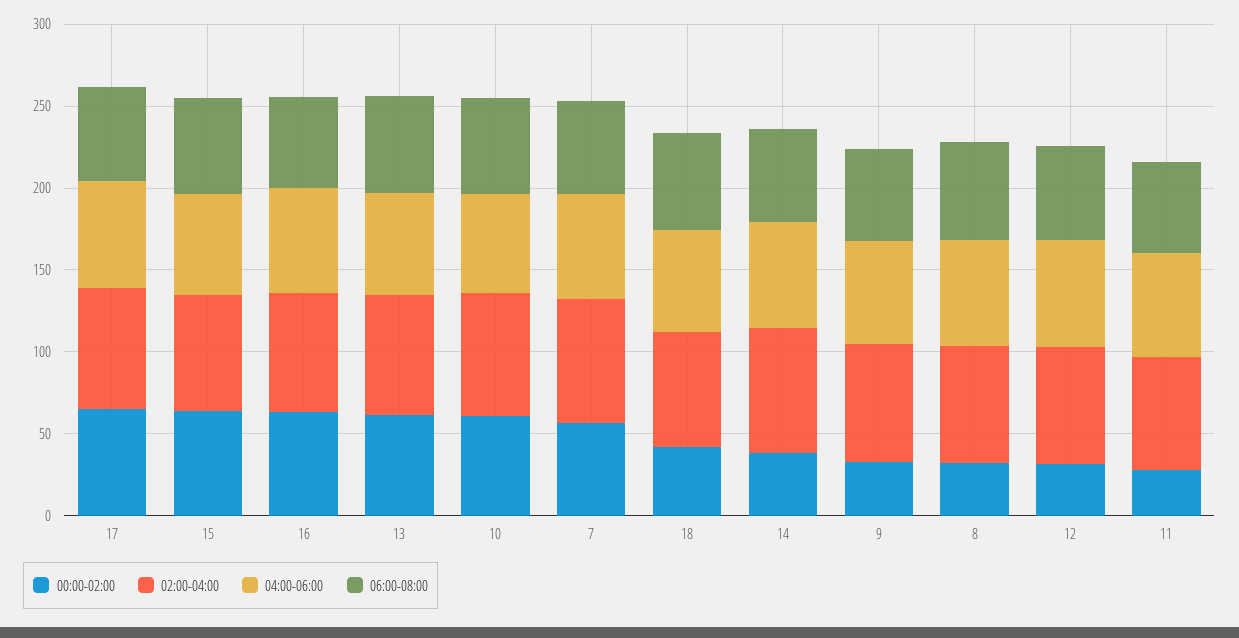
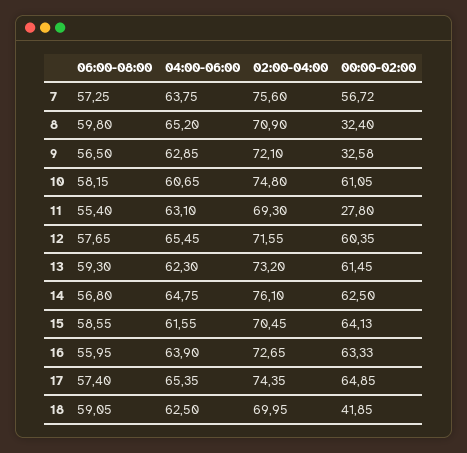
00:00-02:00, 14: 40 -> 62.5
00:00-02:00, 12: 30 -> 60.35

